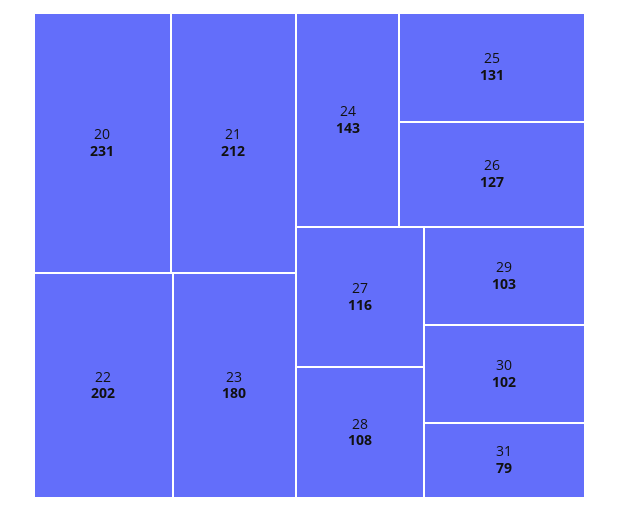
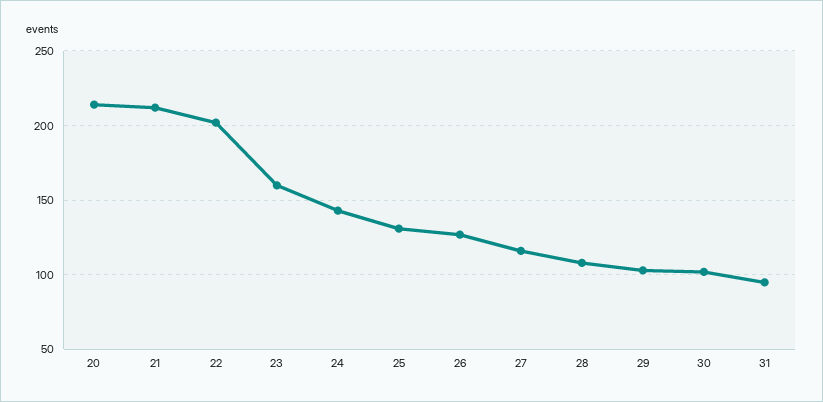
20: 231 -> 215
23: 180 -> 160
31: 79 -> 95

